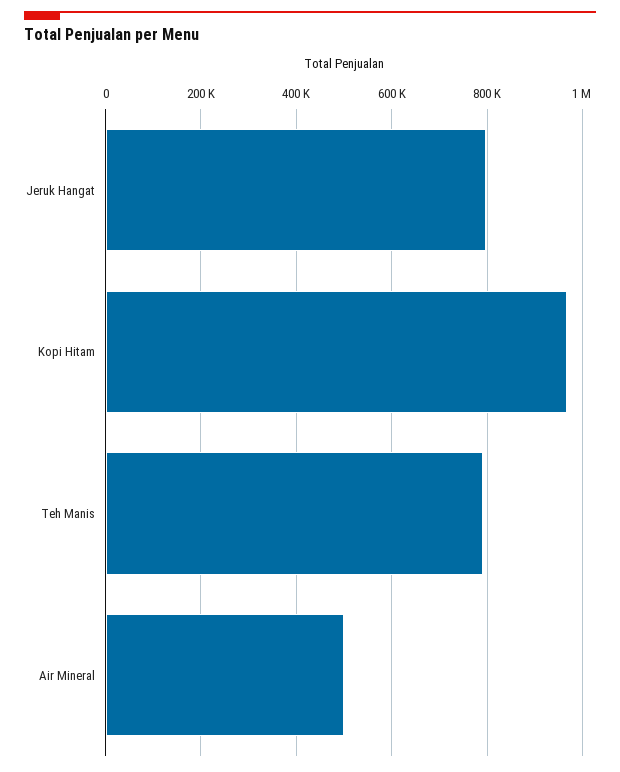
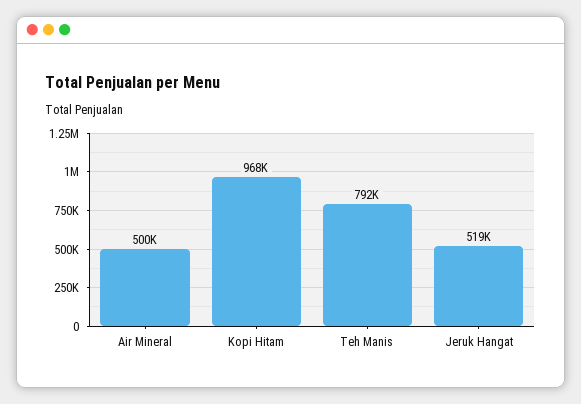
Jeruk Hangat: 800000 -> 519000

